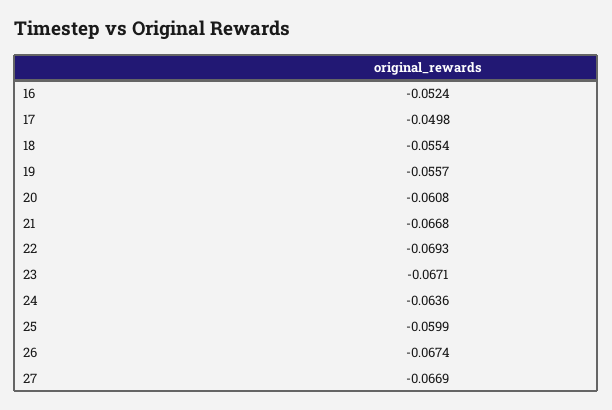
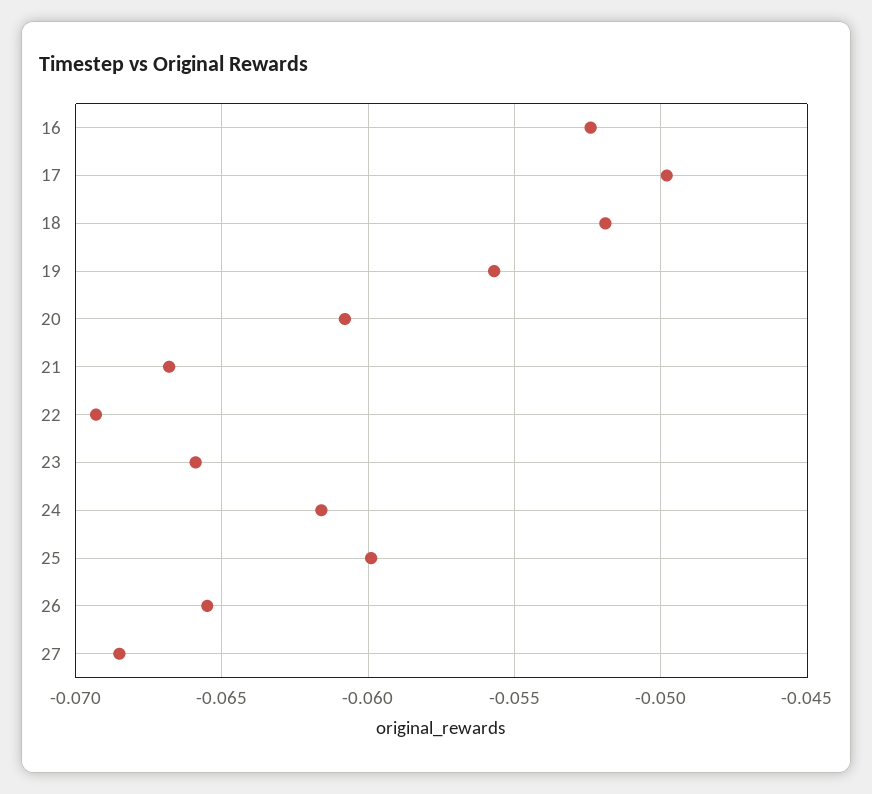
18: -0.0554 -> -0.052
23: -0.0671 -> -0.066
24: -0.0636 -> -0.0615
26: -0.0674 -> -0.0655
27: -0.0669 -> -0.0685

